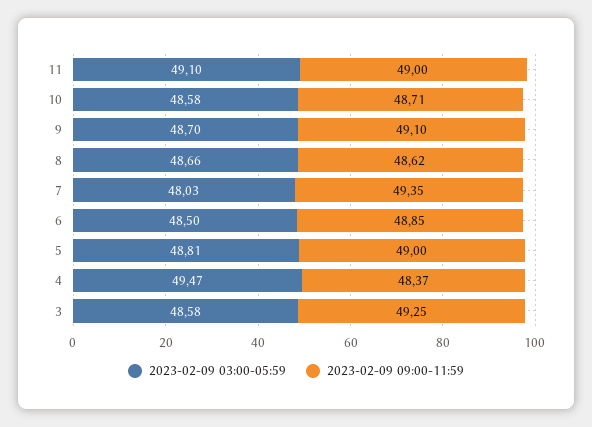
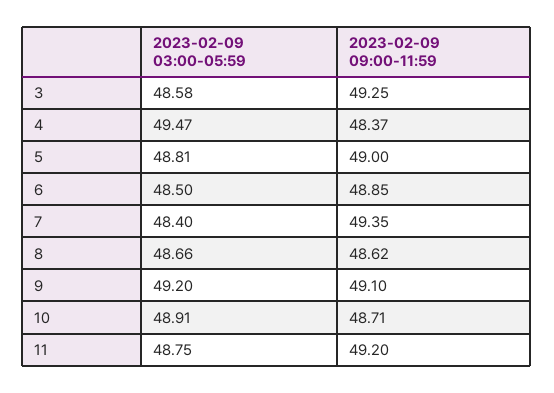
2023-02-09 03:00-05:59, 11: 49.1 -> 48.75
2023-02-09 09:00-11:59, 11: 49 -> 49.2
2023-02-09 03:00-05:59, 10: 48.58 -> 48.91
2023-02-09 03:00-05:59, 9: 48.7 -> 49.2
2023-02-09 03:00-05:59, 7: 48.03 -> 48.4

